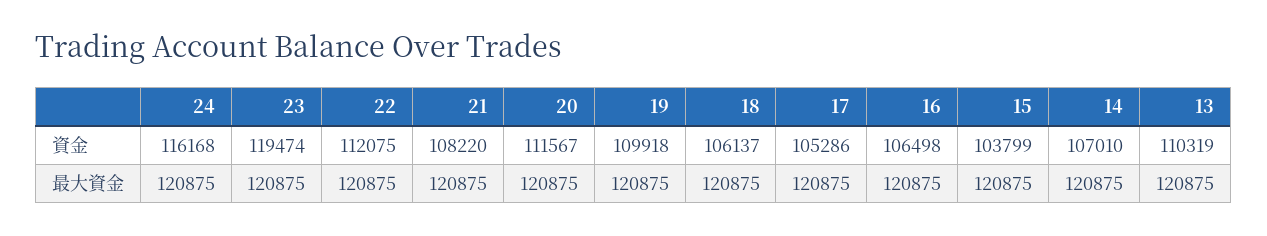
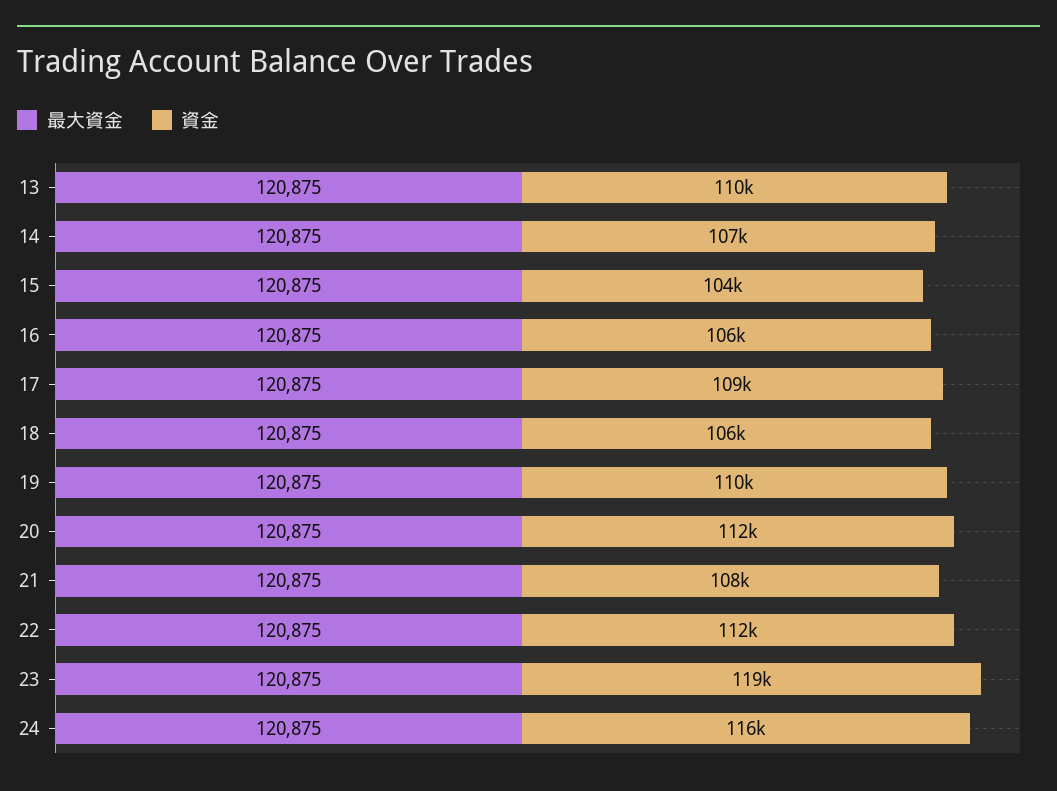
資金, 17: 105286 -> 109000

